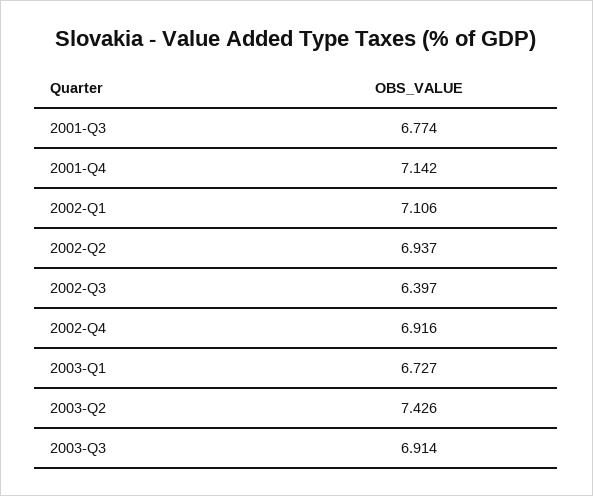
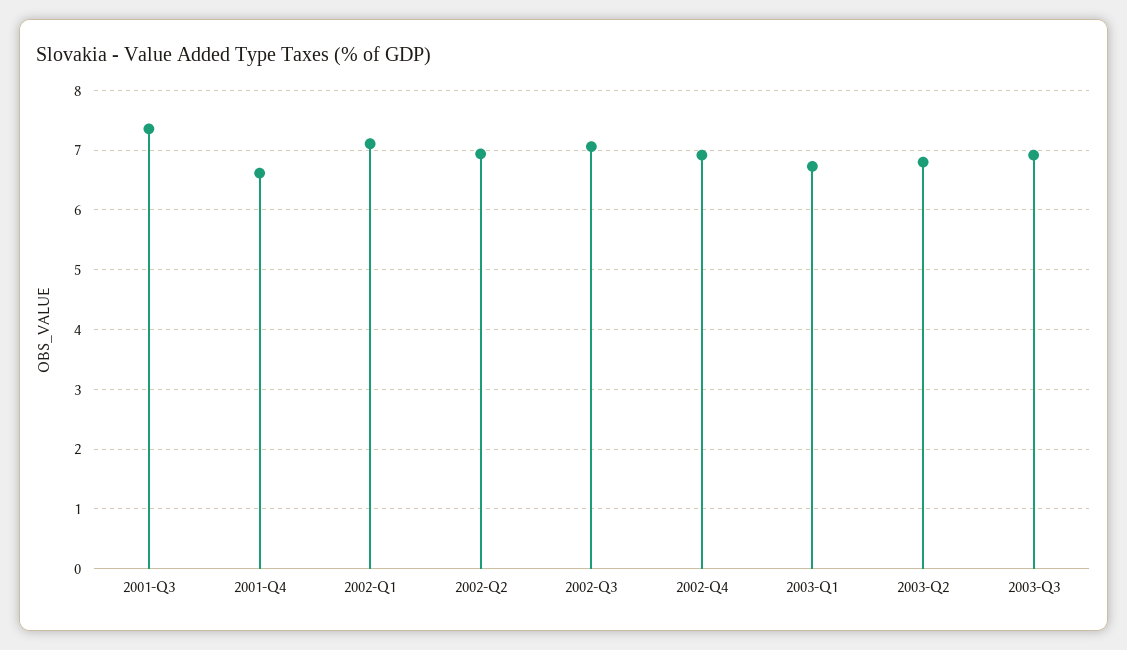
2001-Q3: 6.774 -> 7.4
2001-Q4: 7.142 -> 6.6
2002-Q3: 6.397 -> 7
2003-Q2: 7.426 -> 6.8

